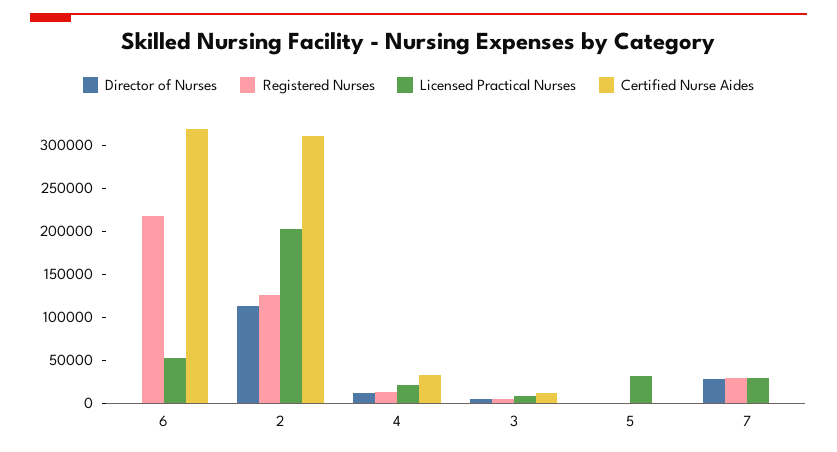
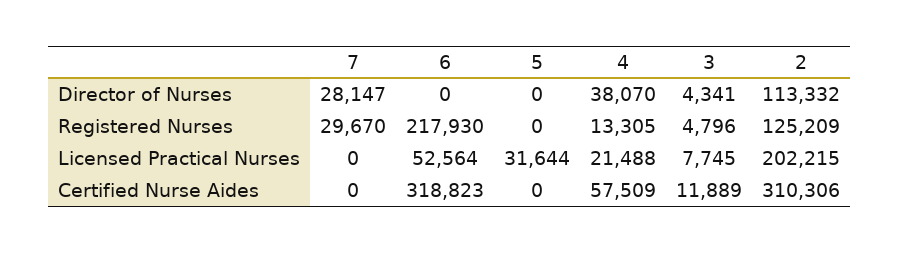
Director of Nurses, 4: 10000 -> 38070
Certified Nurse Aides, 4: 30000 -> 57509
Licensed Practical Nurses, 7: 30000 -> 0

